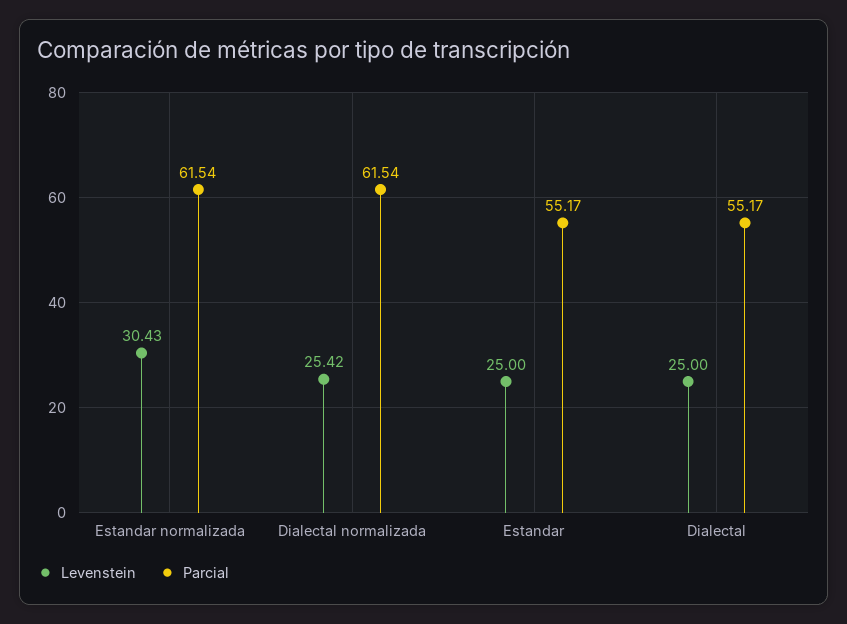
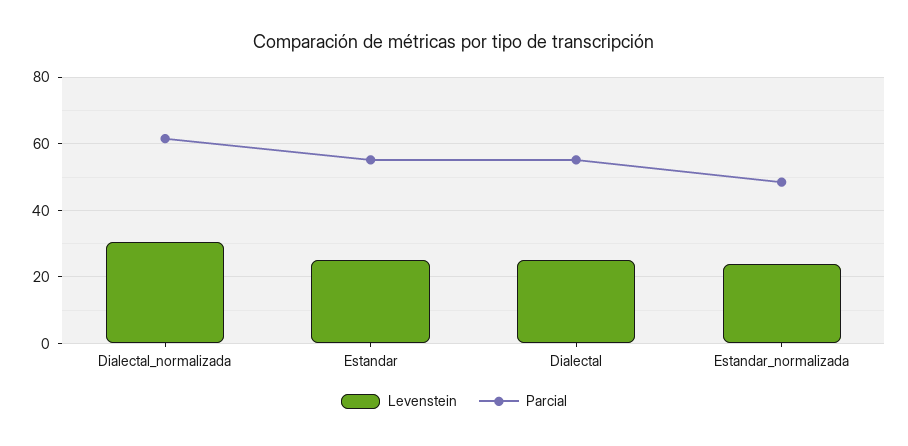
Levenstein, Estandar normalizada: 30.43 -> 24
Parcial, Estandar normalizada: 61.54 -> 48
Levenstein, Dialectal normalizada: 25.42 -> 30

